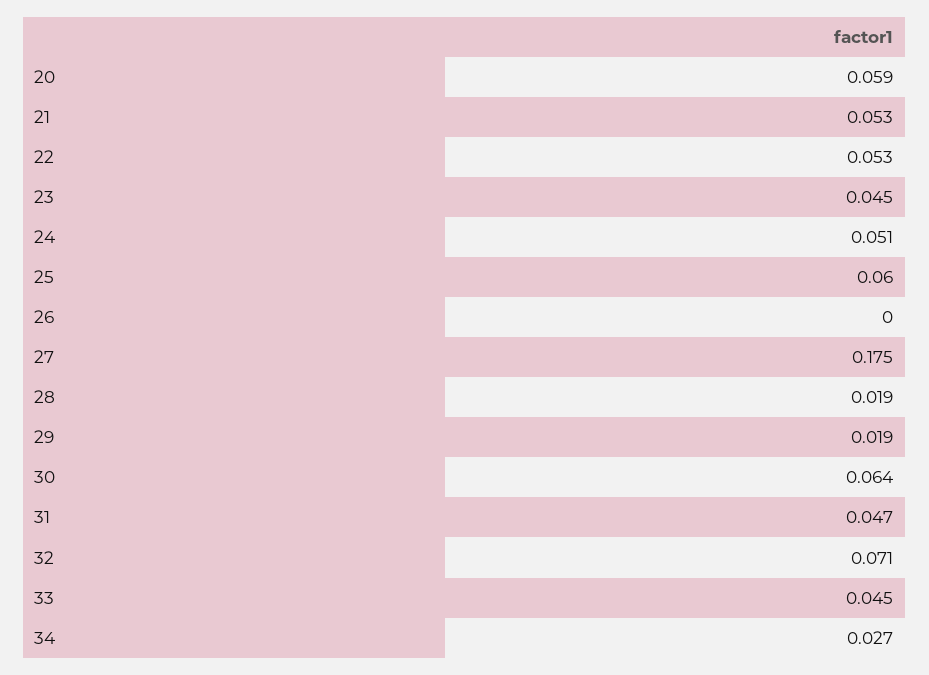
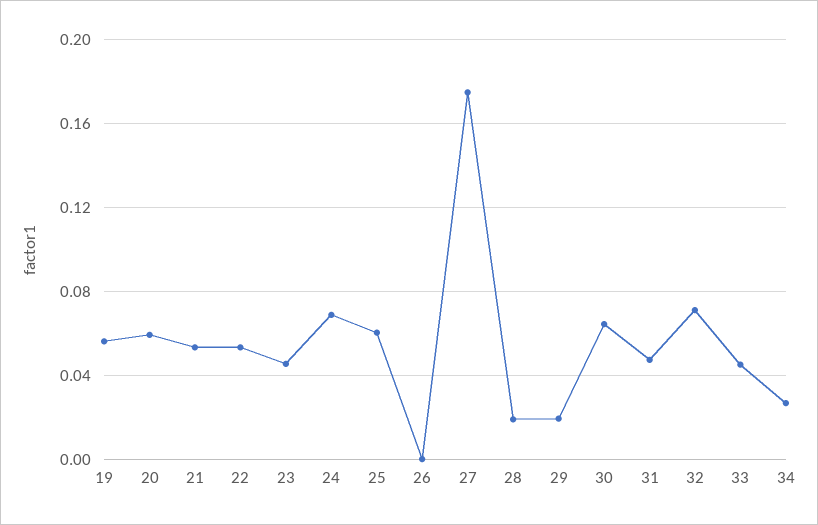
24: 0.051 -> 0.07
19: none -> 0.055

